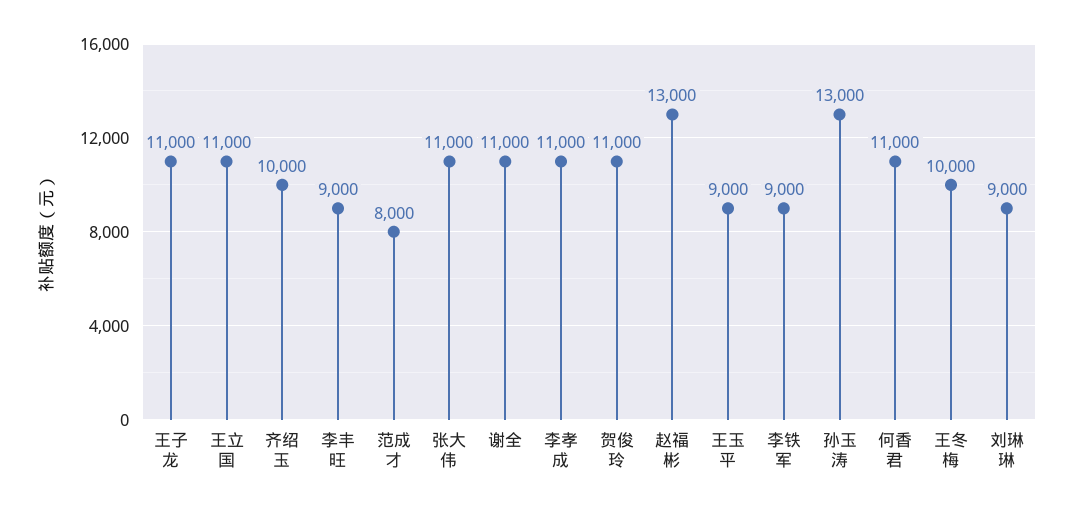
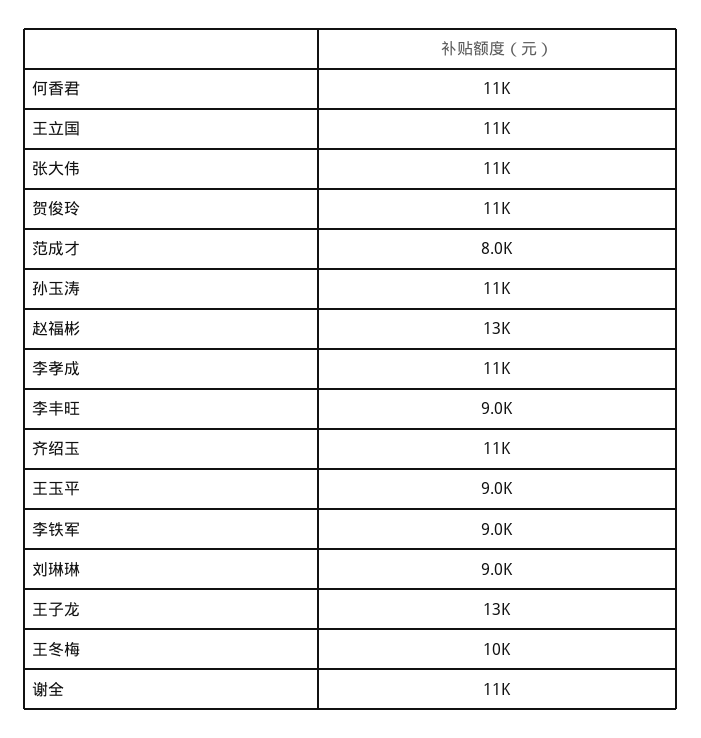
王子龙: 11000 -> 13000
齐绍玉: 10000 -> 11000
孙玉涛: 13000 -> 11000

